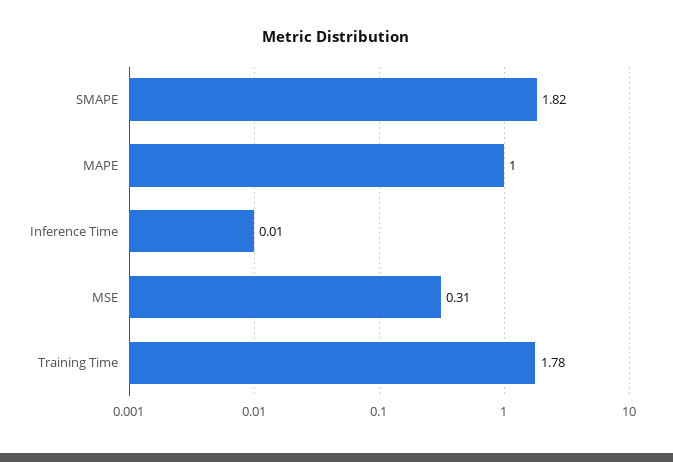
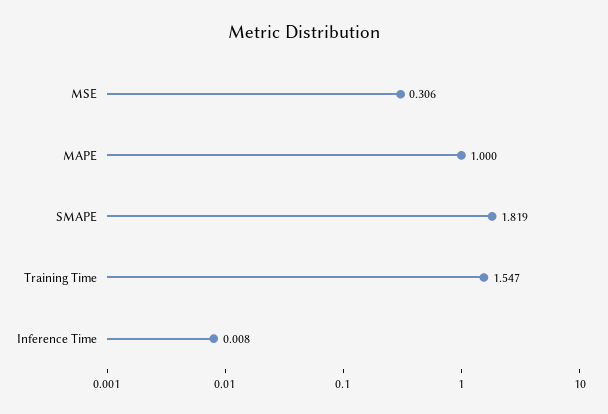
Training Time: 1.78 -> 1.547

